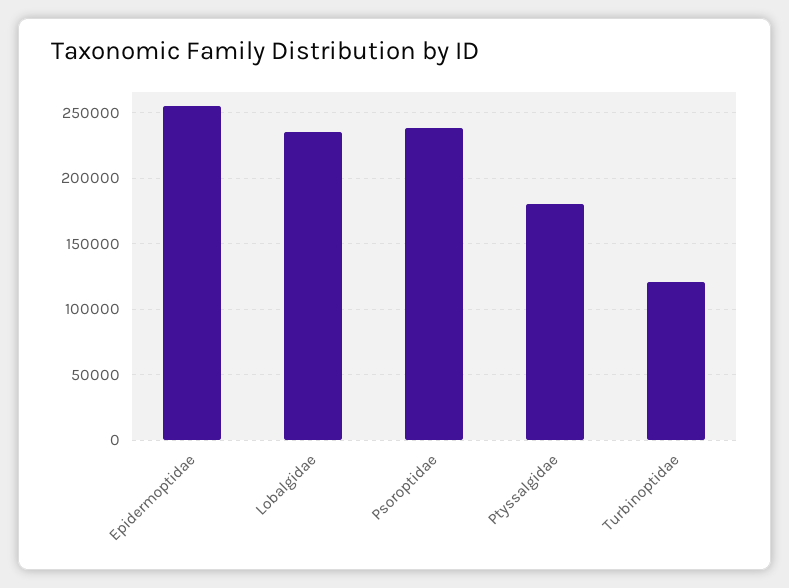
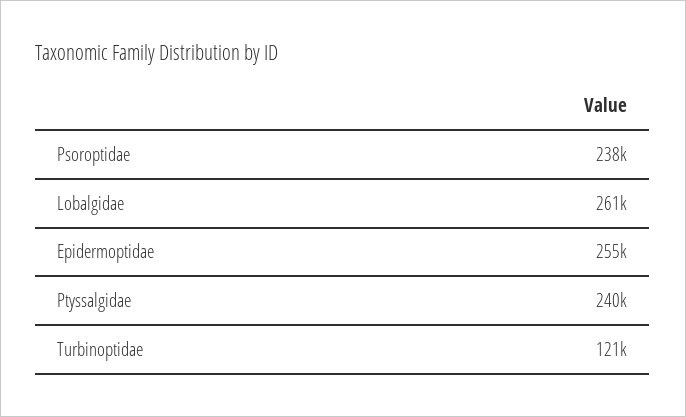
Lobalgidae: 235000 -> 261000
Ptyssalgidae: 180000 -> 240000

